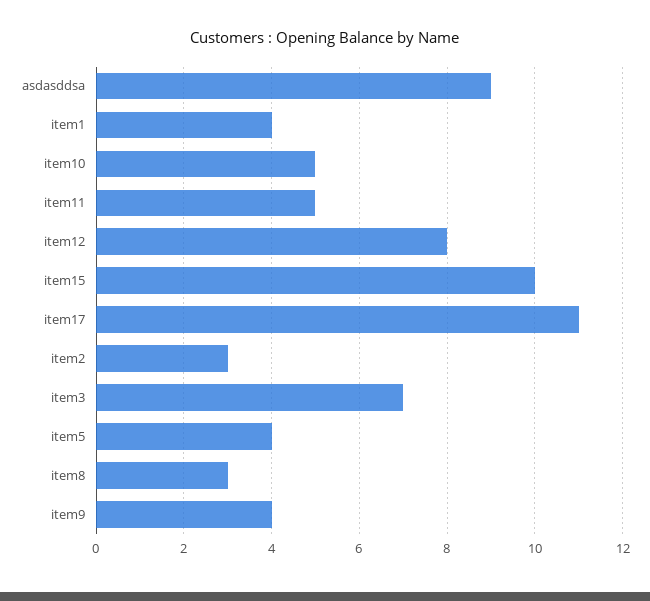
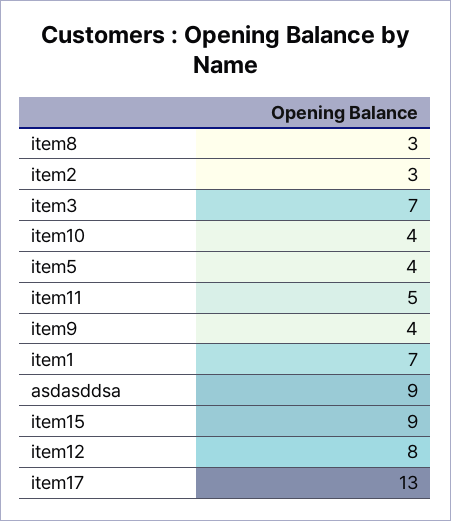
item1: 4 -> 7
item10: 5 -> 4
item15: 10 -> 9
item17: 11 -> 13

